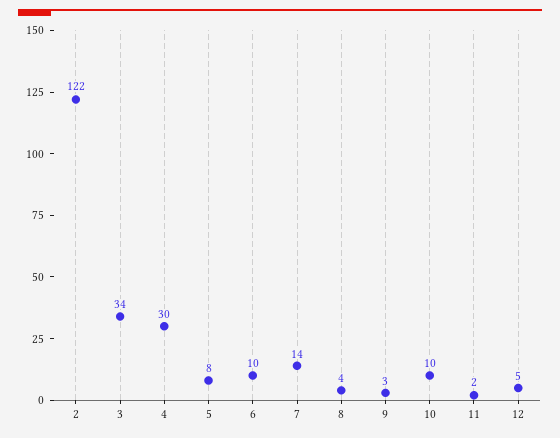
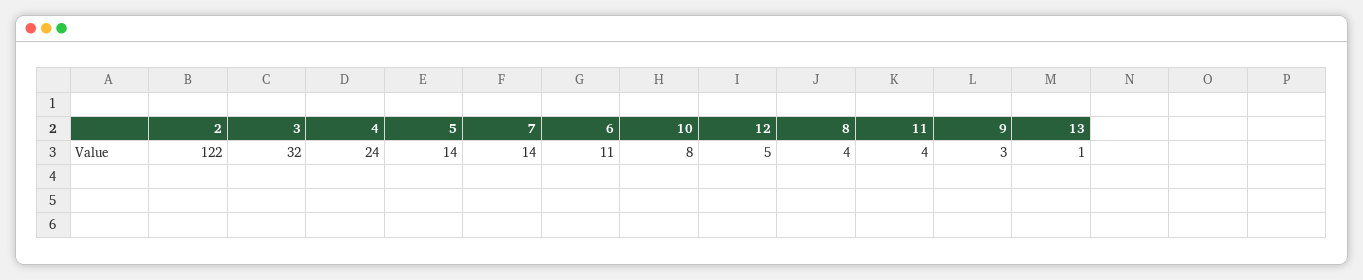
3: 34 -> 32
4: 30 -> 24
5: 8 -> 14
6: 10 -> 11
10: 10 -> 8
11: 2 -> 4
13: none -> 1

